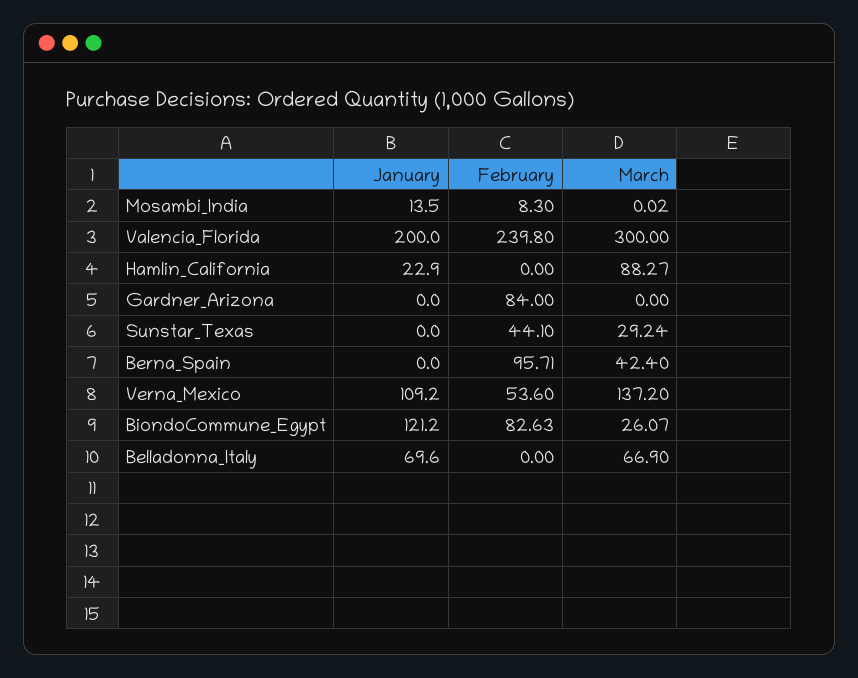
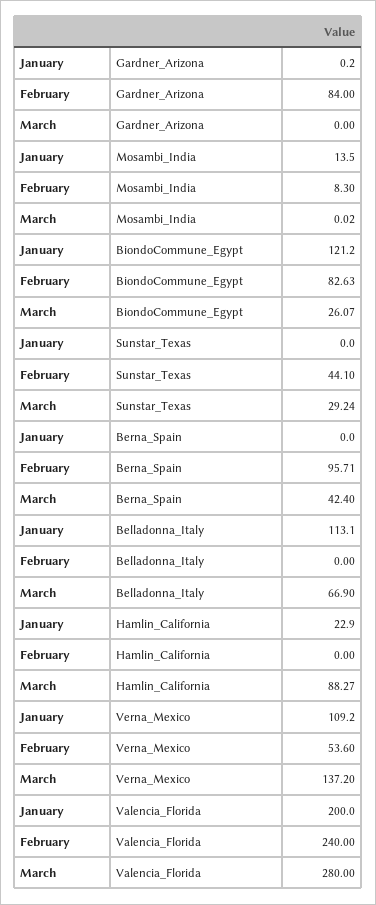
February, Valencia_Florida: 239.8 -> 240
March, Valencia_Florida: 300 -> 280
January, Gardner_Arizona: 0 -> 0.2
January, Belladonna_Italy: 69.6 -> 113.1

